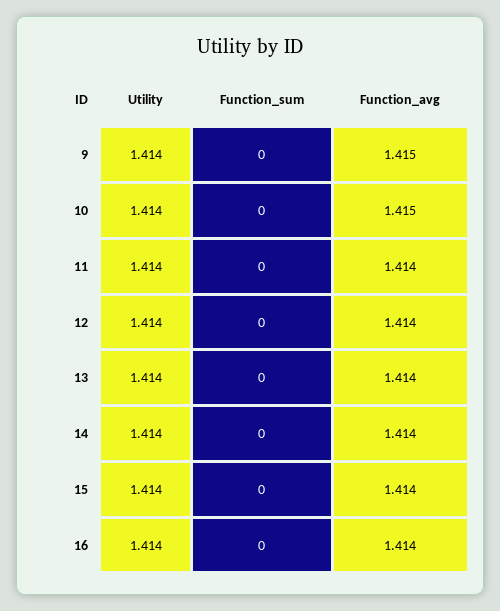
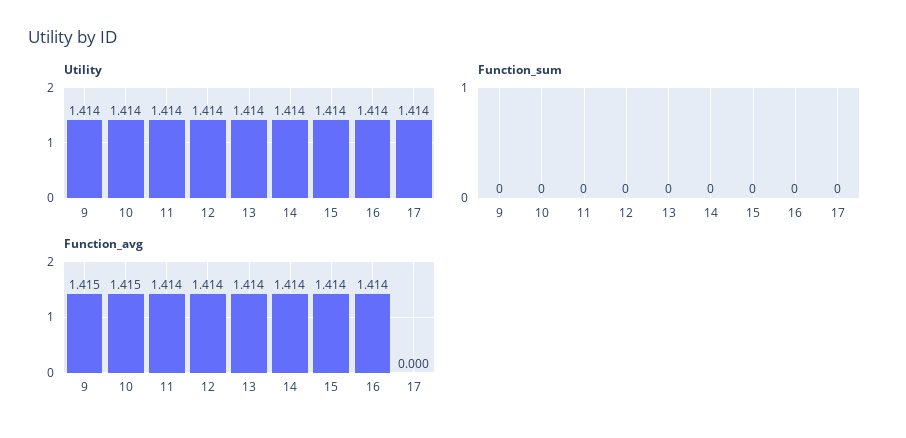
Utility, 17: none -> 1.414
Function_sum, 17: none -> 0
Function_avg, 17: none -> 0

